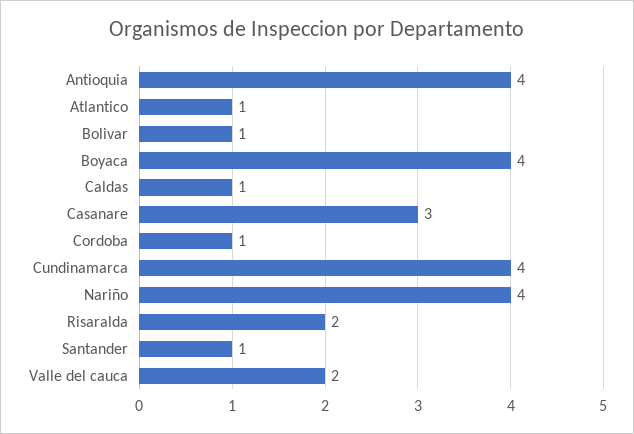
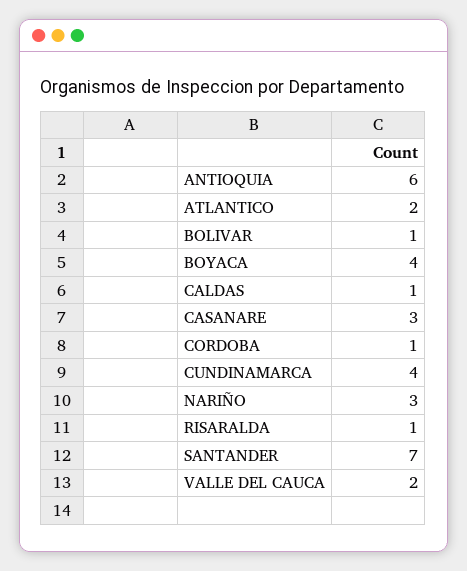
Antioquia: 4 -> 6
Atlantico: 1 -> 2
Nariño: 4 -> 3
Risaralda: 2 -> 1
Santander: 1 -> 7

